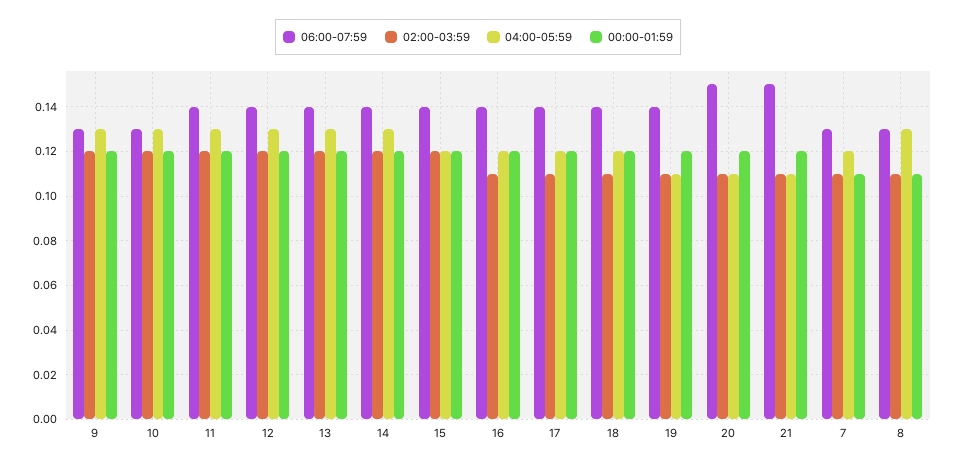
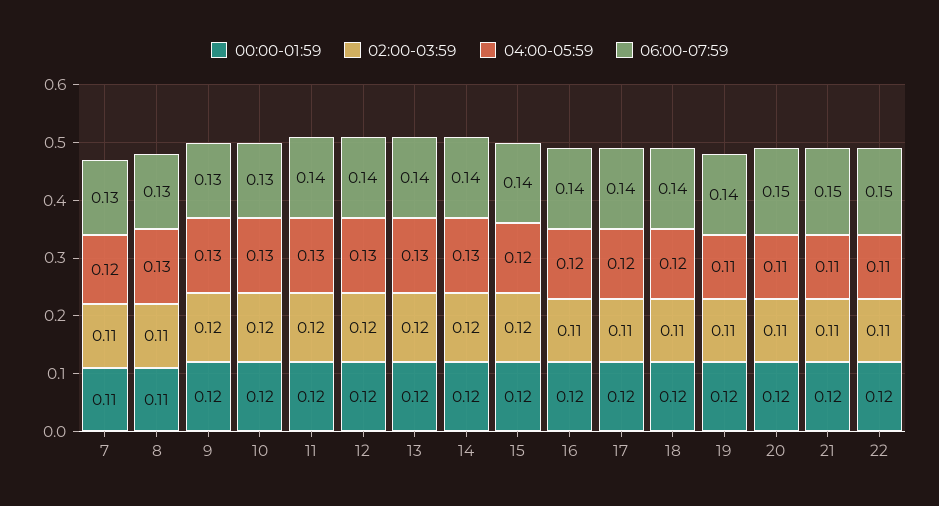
00:00-01:59, 22: none -> 0.12
02:00-03:59, 22: none -> 0.11
04:00-05:59, 22: none -> 0.11
06:00-07:59, 22: none -> 0.15

